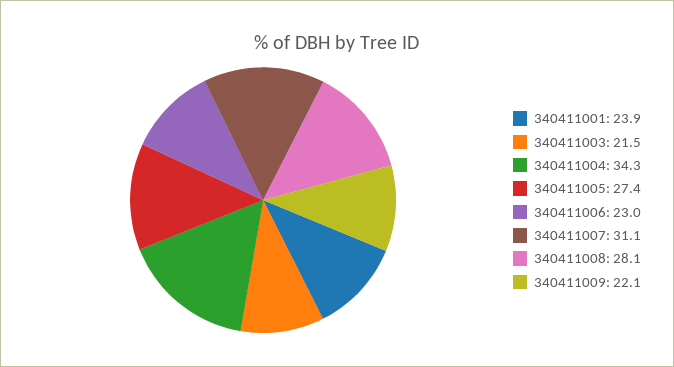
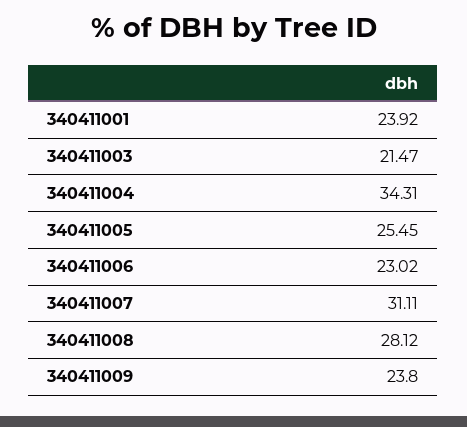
340411005: 27.4 -> 25.45
340411009: 22.1 -> 23.8

